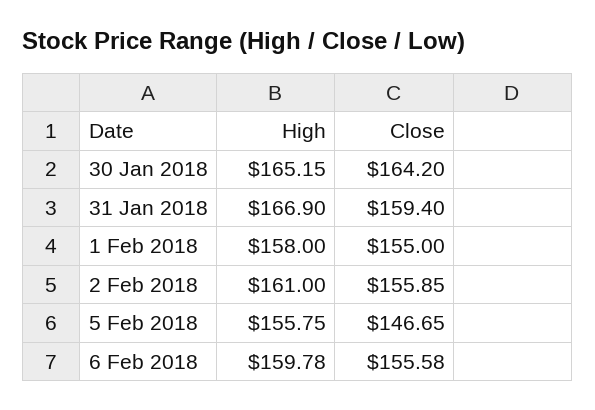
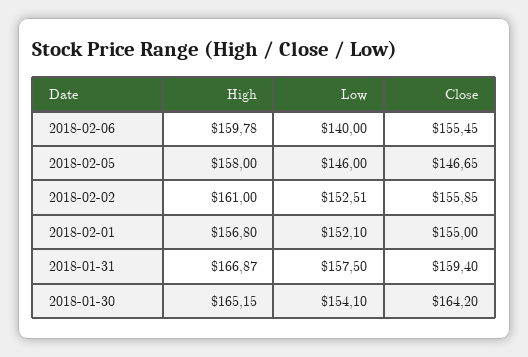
High, 31 Jan 2018: 166.9 -> 166.87
High, 1 Feb 2018: 158 -> 156.8
High, 5 Feb 2018: 155.75 -> 158
Close, 6 Feb 2018: 155.58 -> 155.45
Low, 6 Feb 2018: none -> 140
Low, 5 Feb 2018: none -> 146
Low, 2 Feb 2018: none -> 152.51
Low, 1 Feb 2018: none -> 152.1
Low, 31 Jan 2018: none -> 157.5
Low, 30 Jan 2018: none -> 154.1

